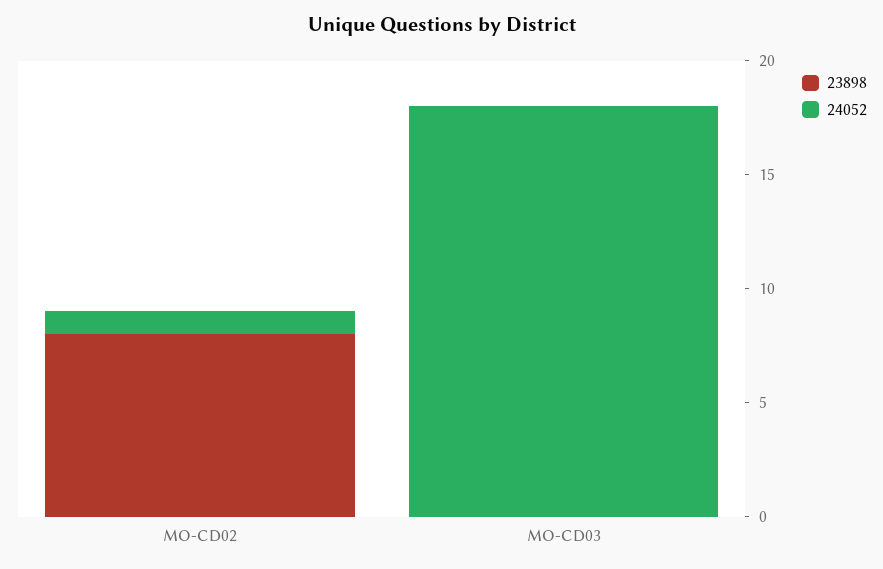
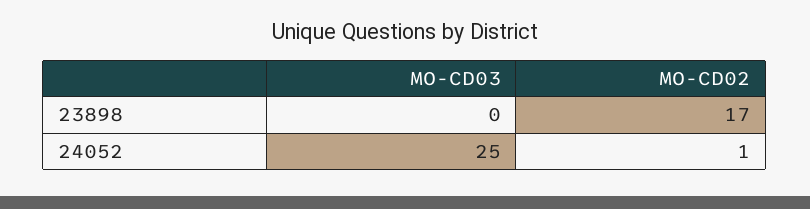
23898, MO-CD02: 8 -> 17
24052, MO-CD03: 18 -> 25

